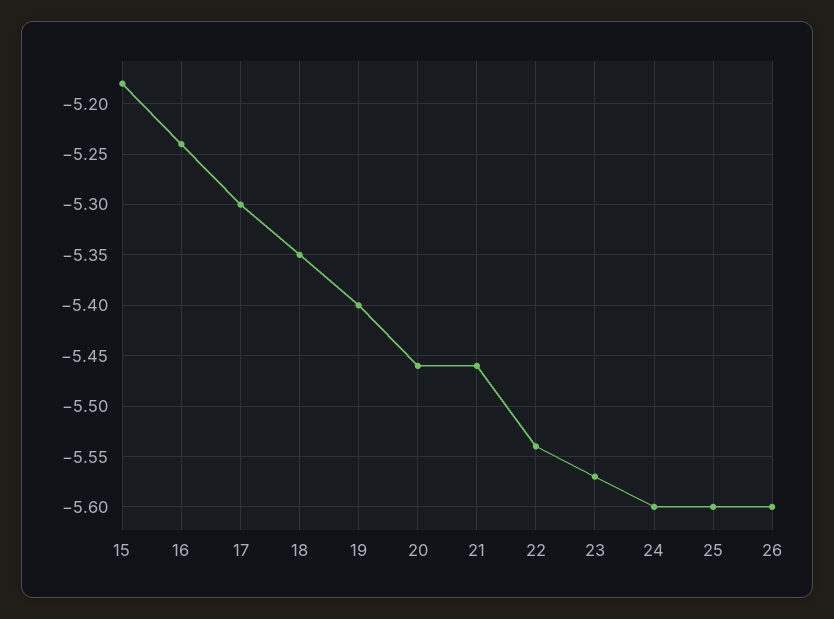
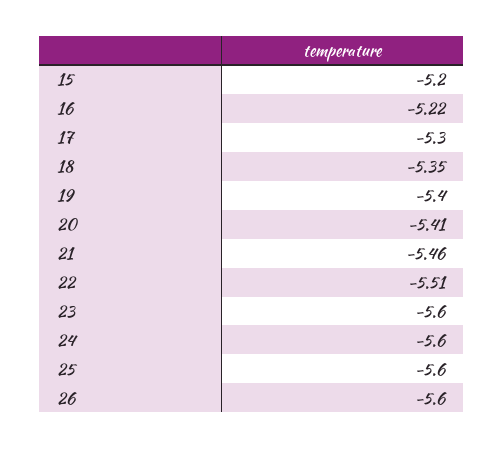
15: -5.18 -> -5.2
16: -5.24 -> -5.22
20: -5.46 -> -5.41
22: -5.54 -> -5.51
23: -5.57 -> -5.6

